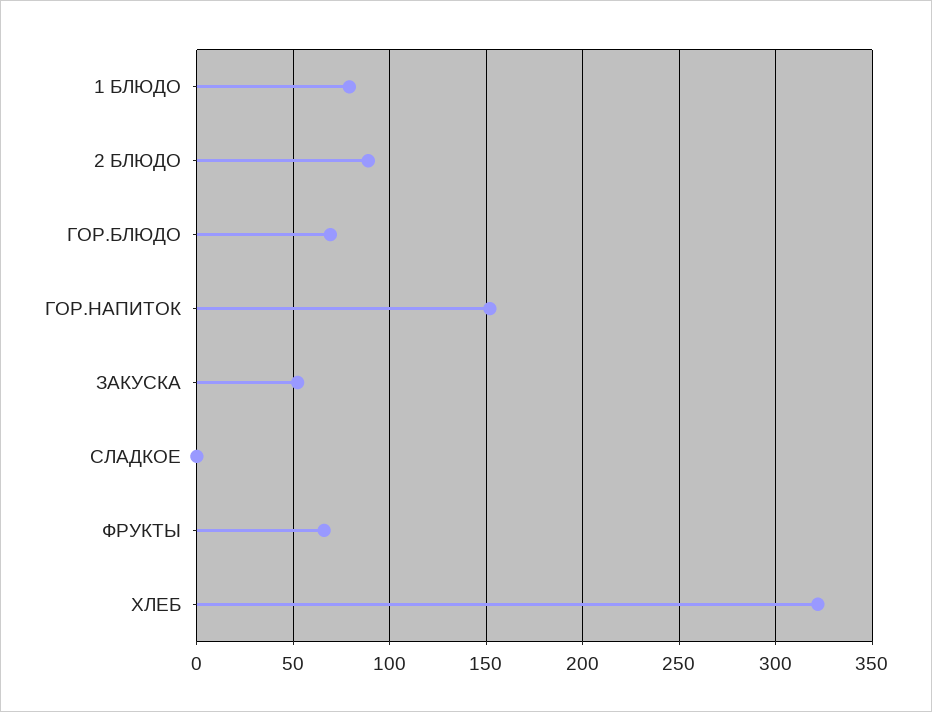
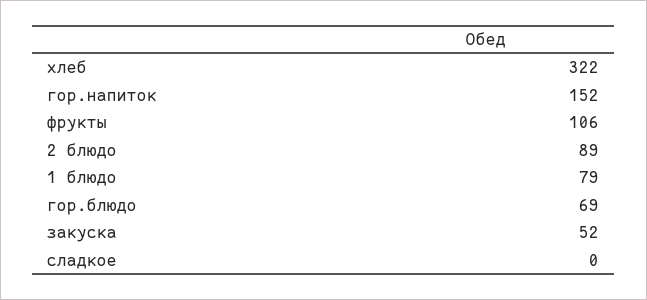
ФРУКТЫ: 65 -> 106

